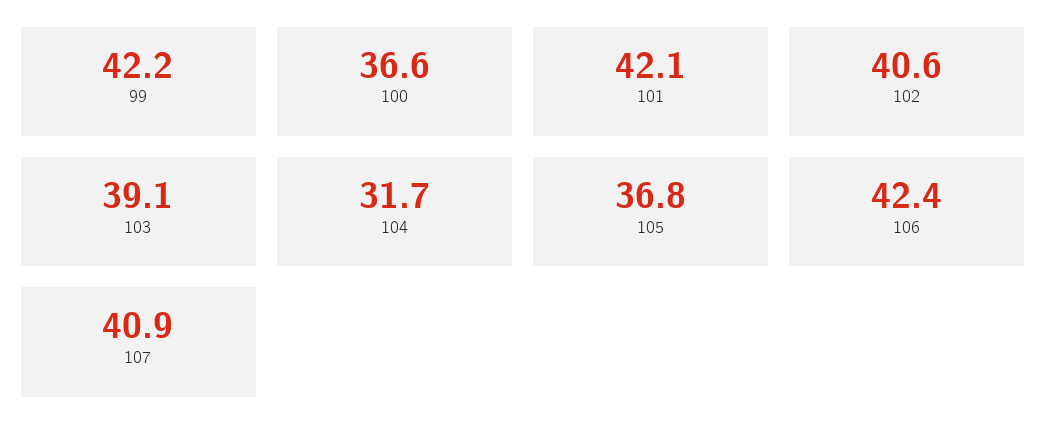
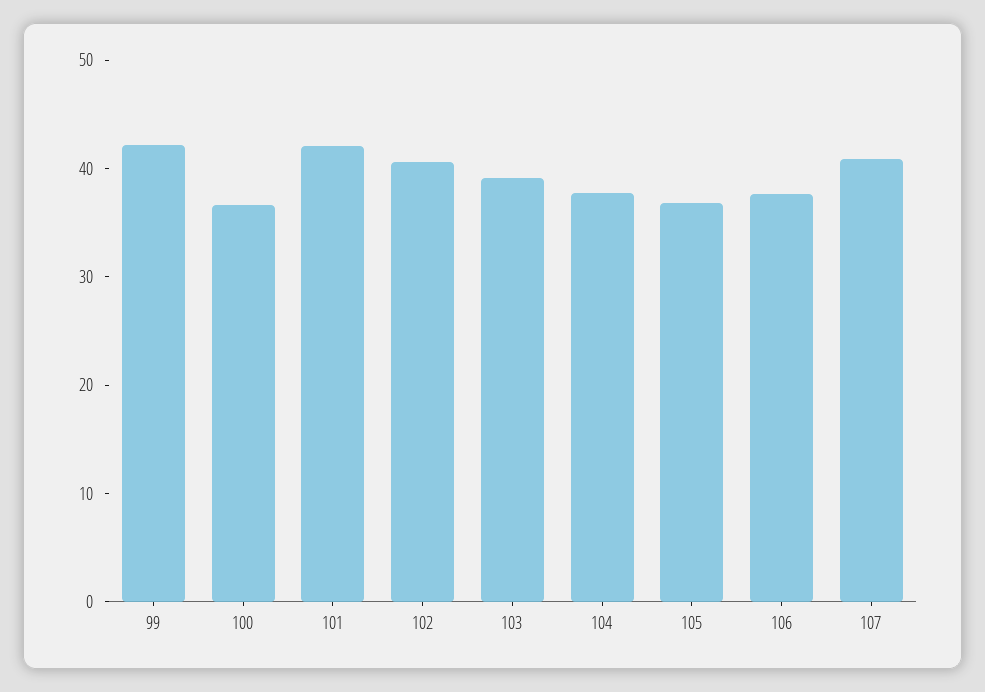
104: 31.7 -> 38
106: 42.4 -> 38

